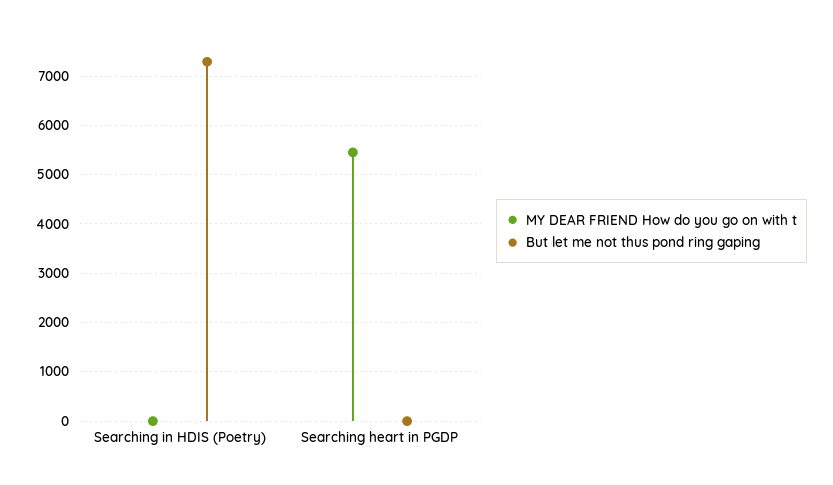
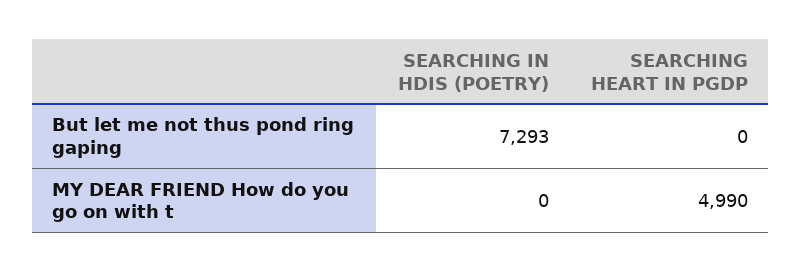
MY DEAR FRIEND How do you go on with t, Searching heart in PGDP: 5400 -> 4990

